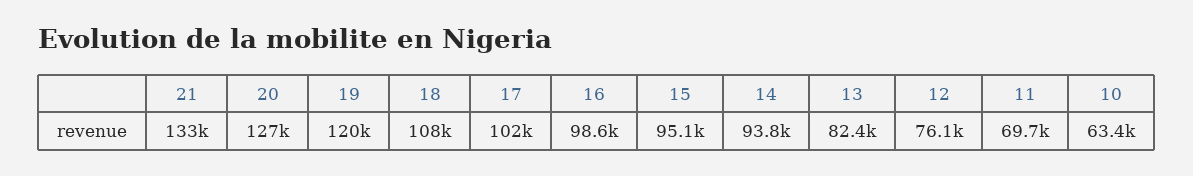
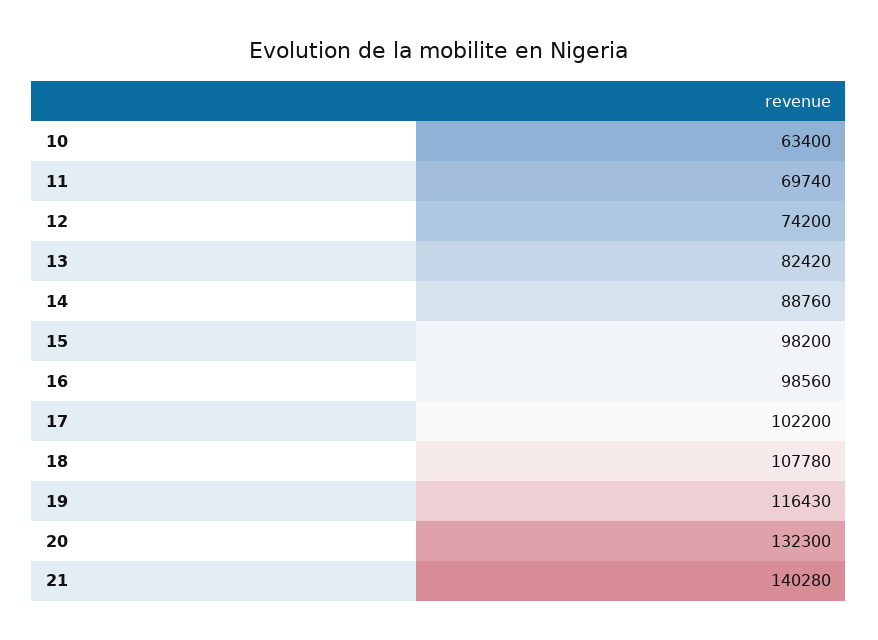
21: 133000 -> 140280
20: 127000 -> 132300
19: 120000 -> 116430
15: 95100 -> 98200
14: 93800 -> 88760
12: 76100 -> 74200

